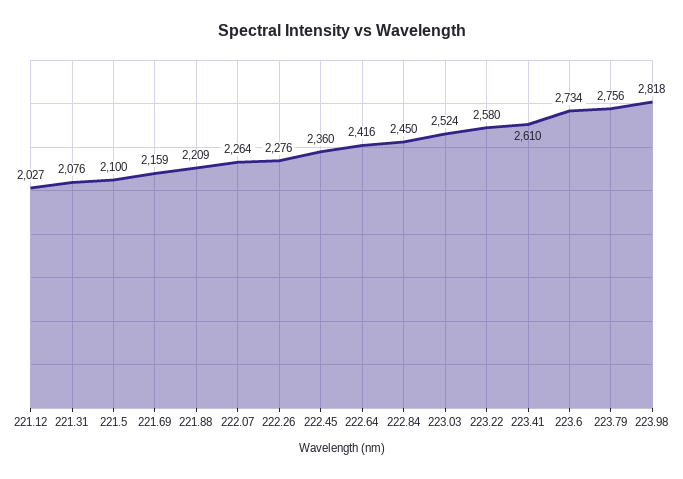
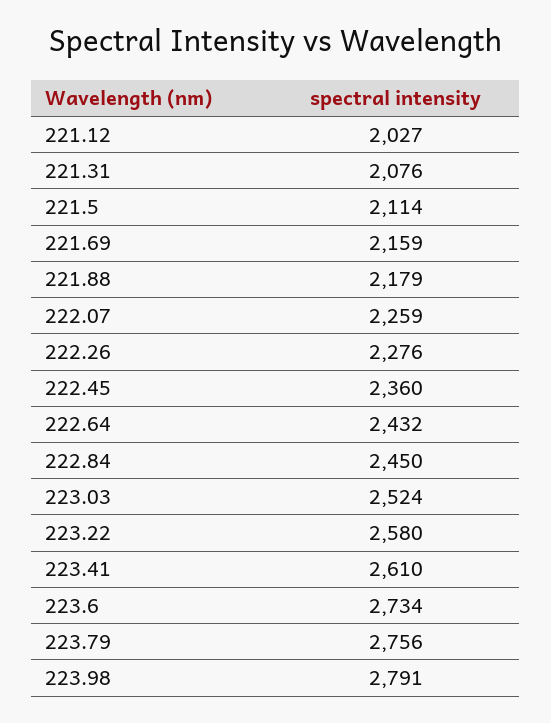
221.5: 2100 -> 2114
221.88: 2209 -> 2179
222.07: 2264 -> 2259
222.64: 2416 -> 2432
223.98: 2818 -> 2791

